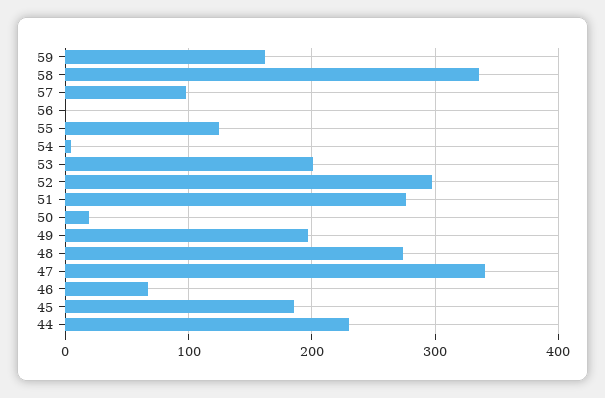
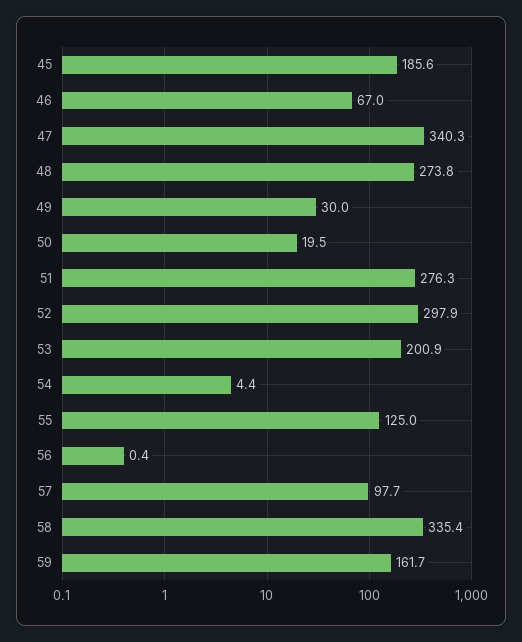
49: 200 -> 30
44: 230 -> none

